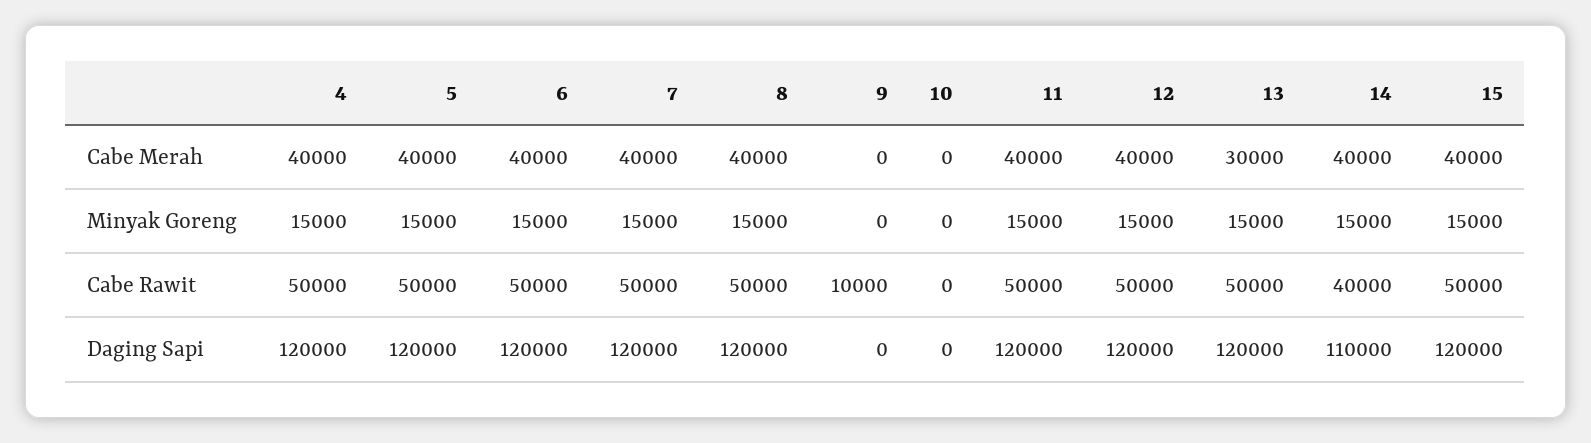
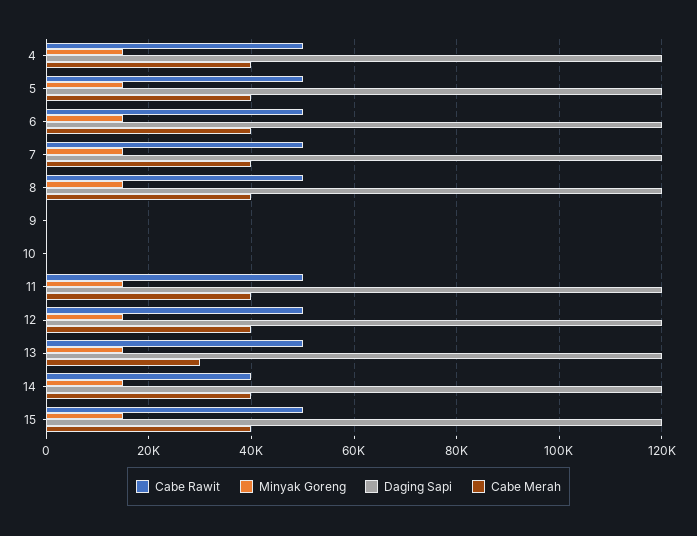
Cabe Rawit, 9: 10000 -> 0
Daging Sapi, 14: 110000 -> 120000

